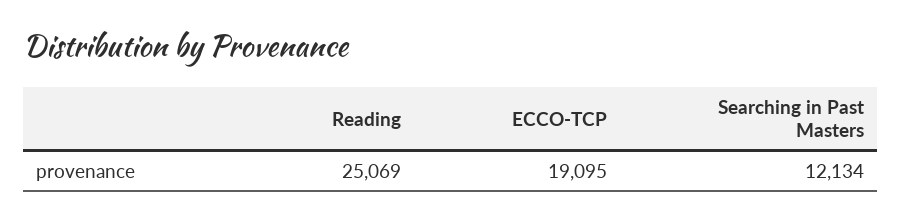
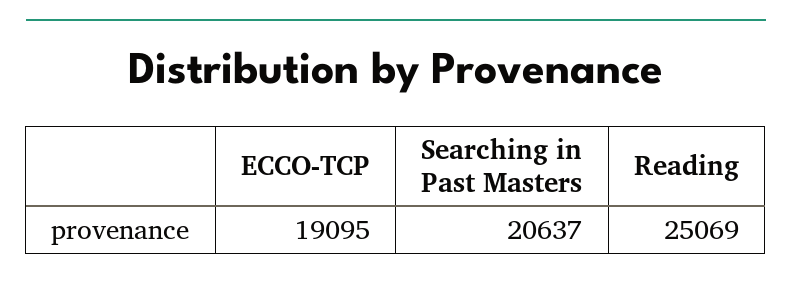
Searching in Past Masters: 12134 -> 20637

